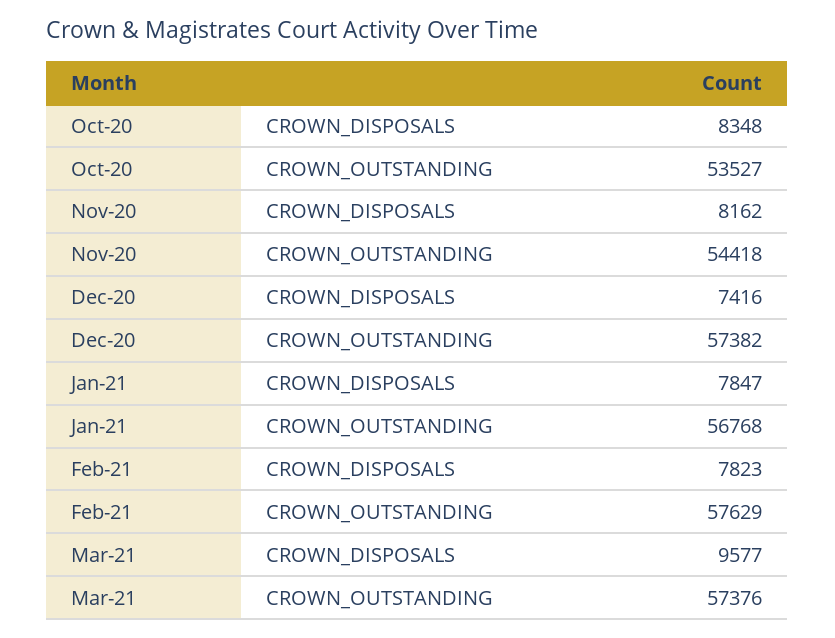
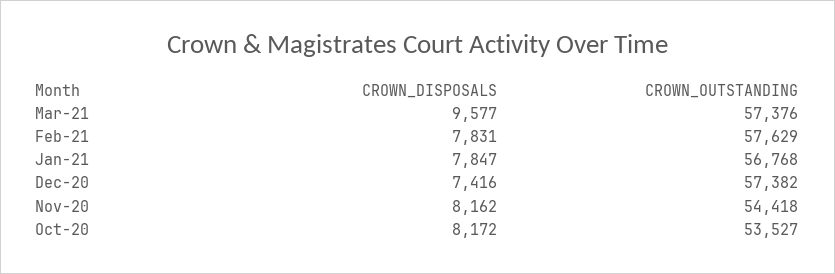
Oct-20, CROWN_DISPOSALS: 8348 -> 8172
Feb-21, CROWN_DISPOSALS: 7823 -> 7831

